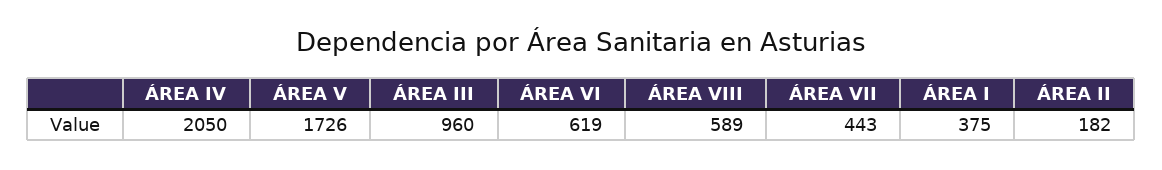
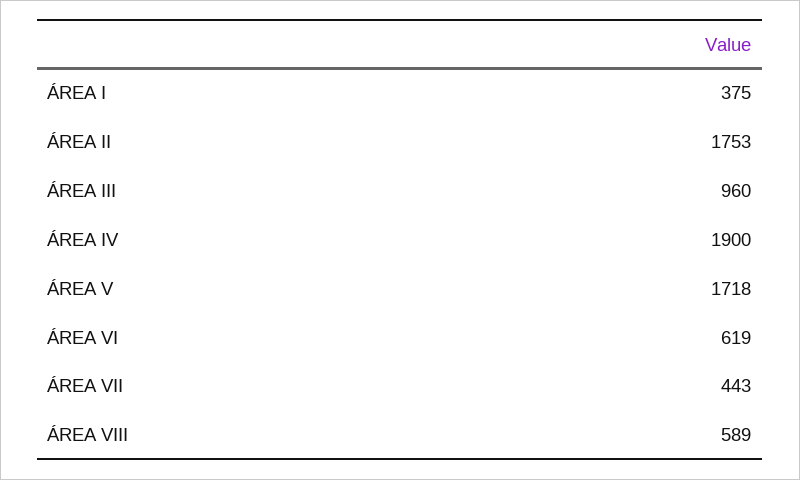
ÁREA IV: 2050 -> 1900
ÁREA V: 1726 -> 1718
ÁREA II: 182 -> 1753

